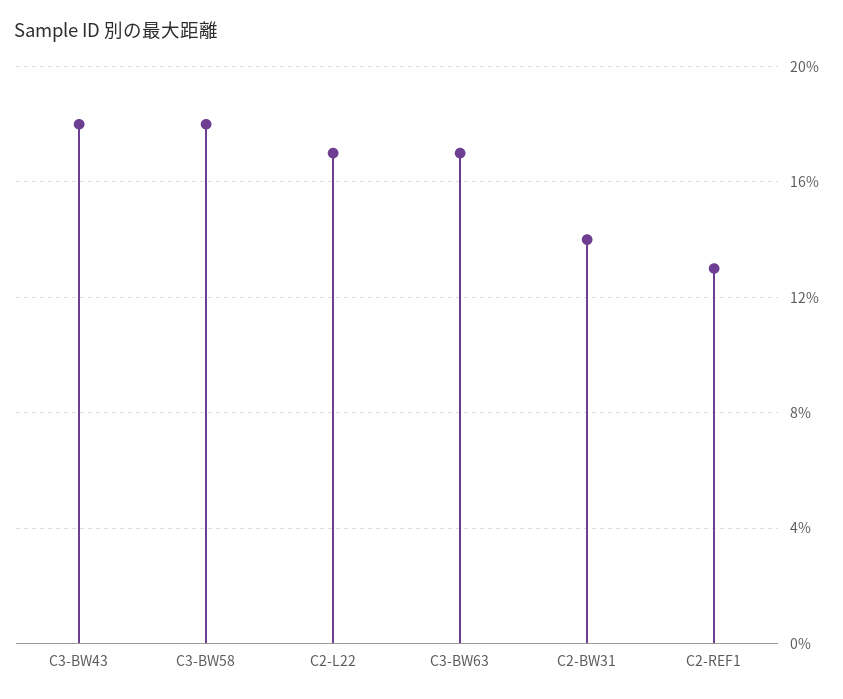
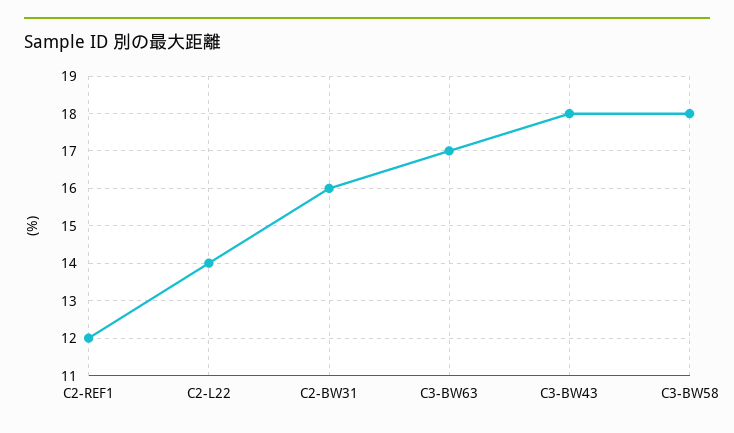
C2-L22: 17 -> 14
C2-BW31: 14 -> 16
C2-REF1: 13 -> 12

